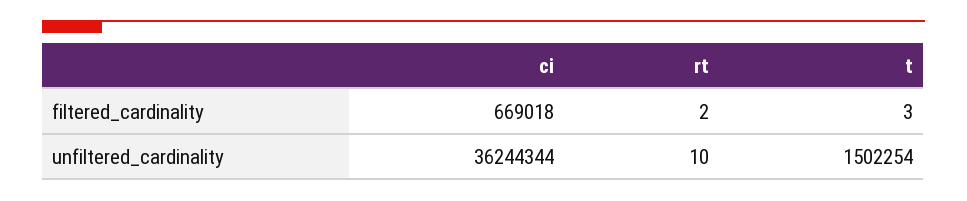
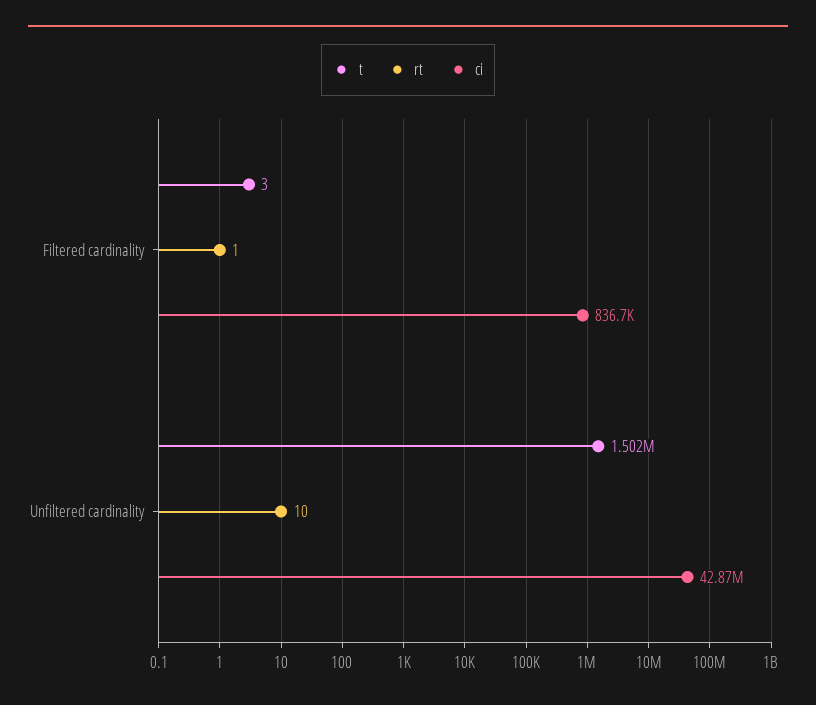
ci, filtered_cardinality: 669018 -> 836700
rt, filtered_cardinality: 2 -> 1
ci, unfiltered_cardinality: 36244344 -> 42870000

